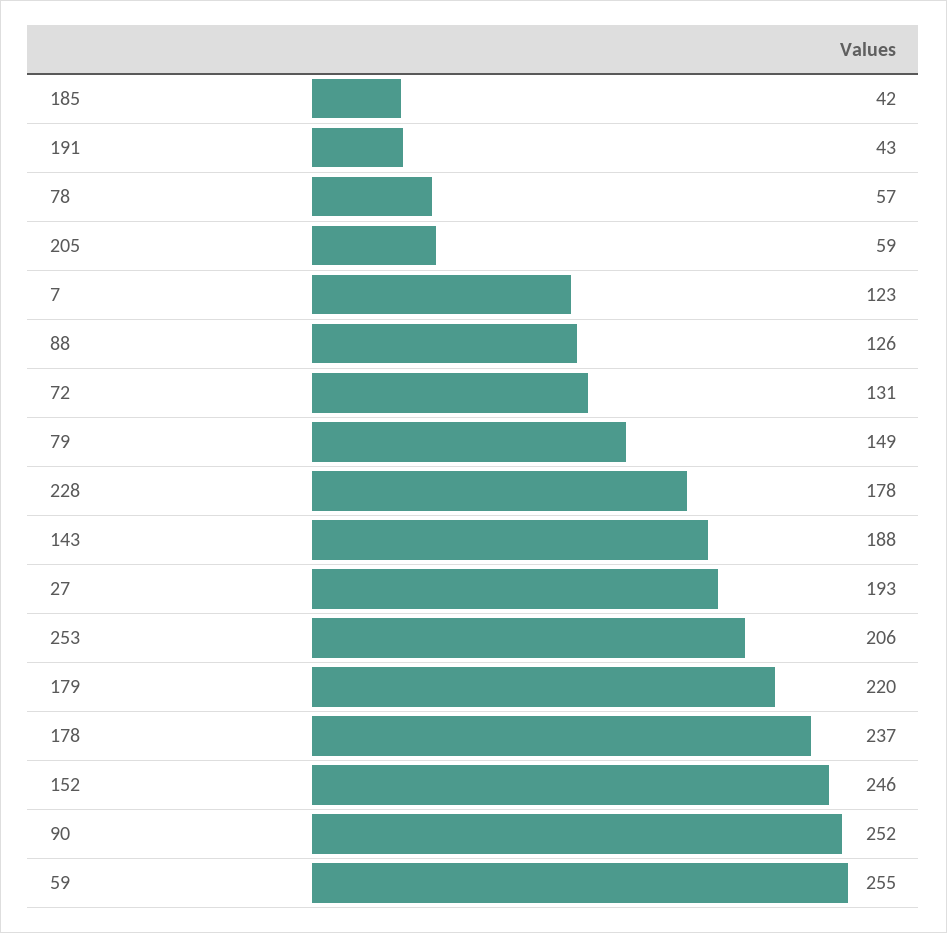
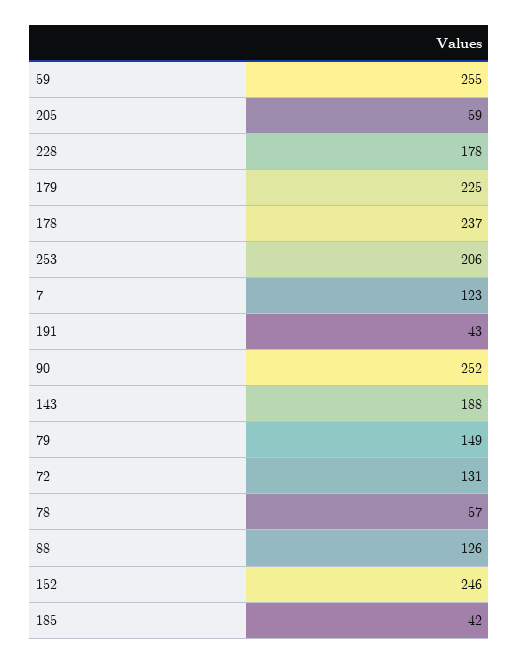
27: 193 -> none
179: 220 -> 225

